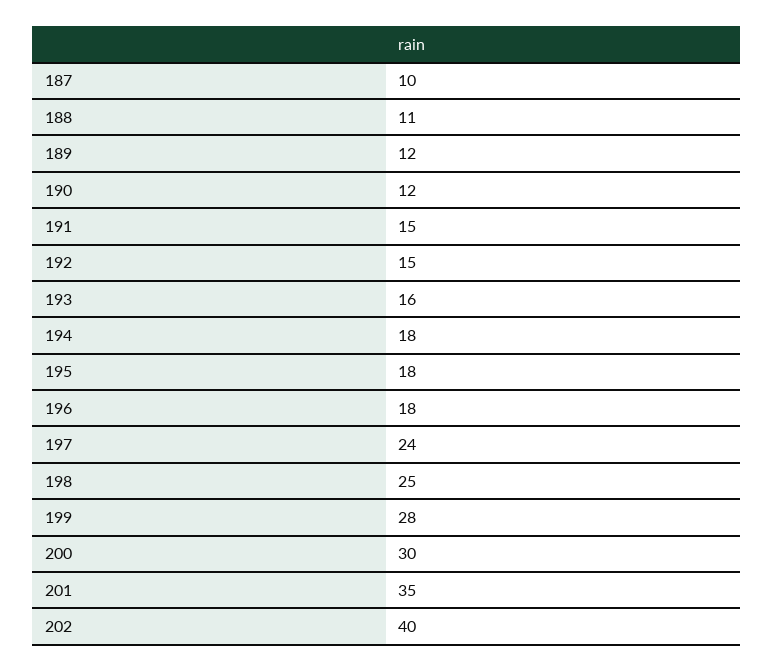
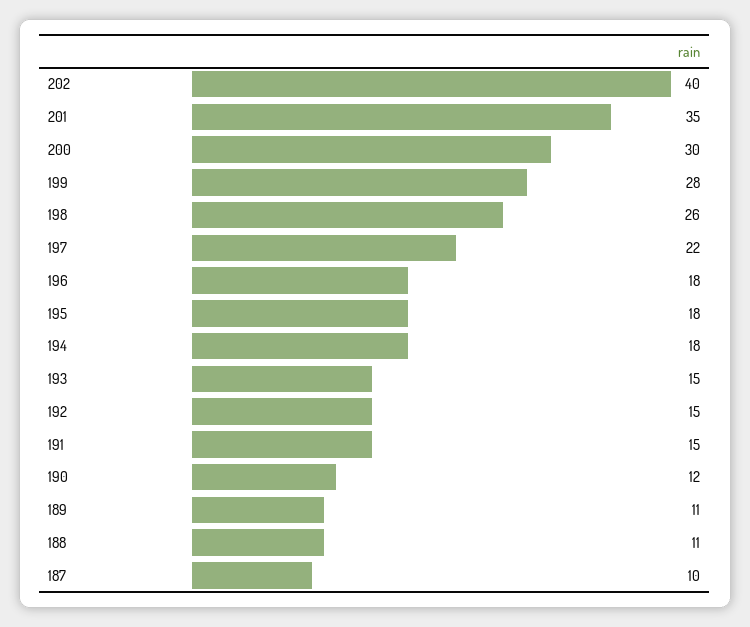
189: 12 -> 11
193: 16 -> 15
197: 24 -> 22
198: 25 -> 26

